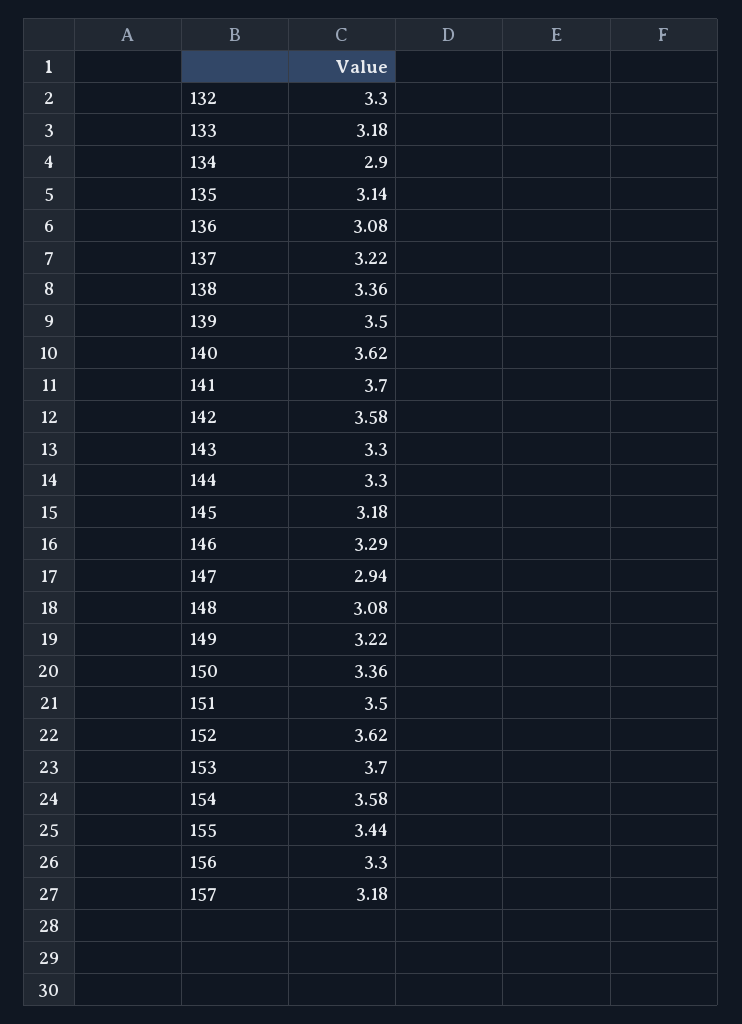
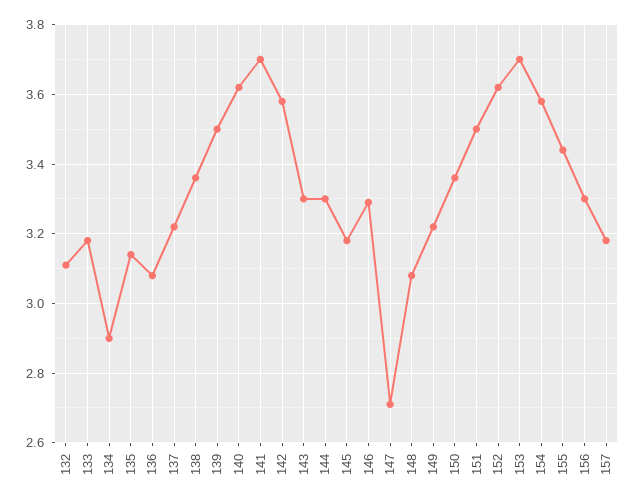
132: 3.3 -> 3.1
147: 2.94 -> 2.7

